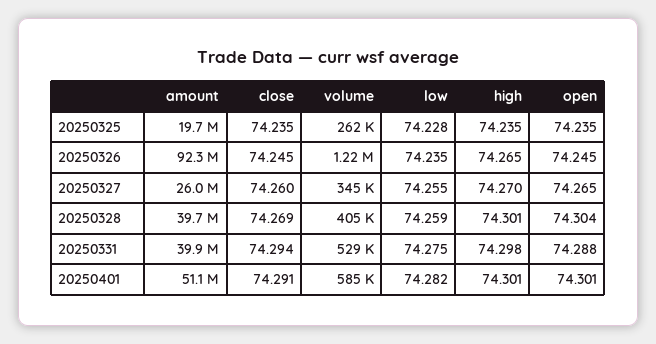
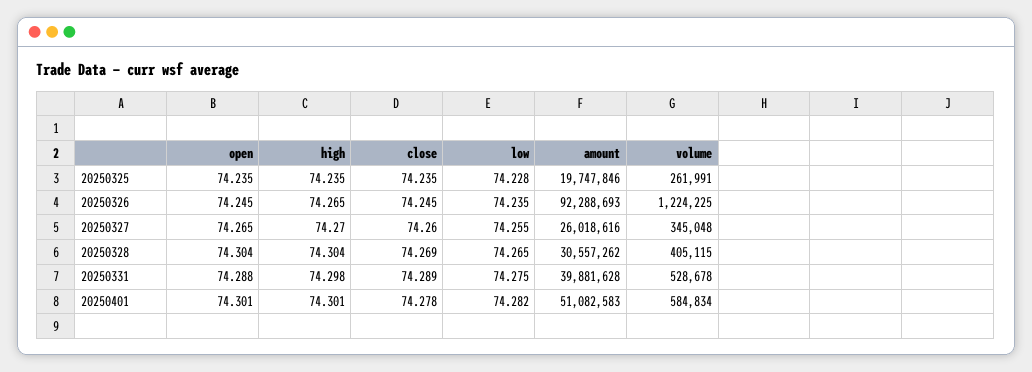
amount, 20250328: 39700000 -> 30557262
low, 20250328: 74.259 -> 74.265
high, 20250328: 74.301 -> 74.304
close, 20250331: 74.294 -> 74.289
close, 20250401: 74.291 -> 74.278

